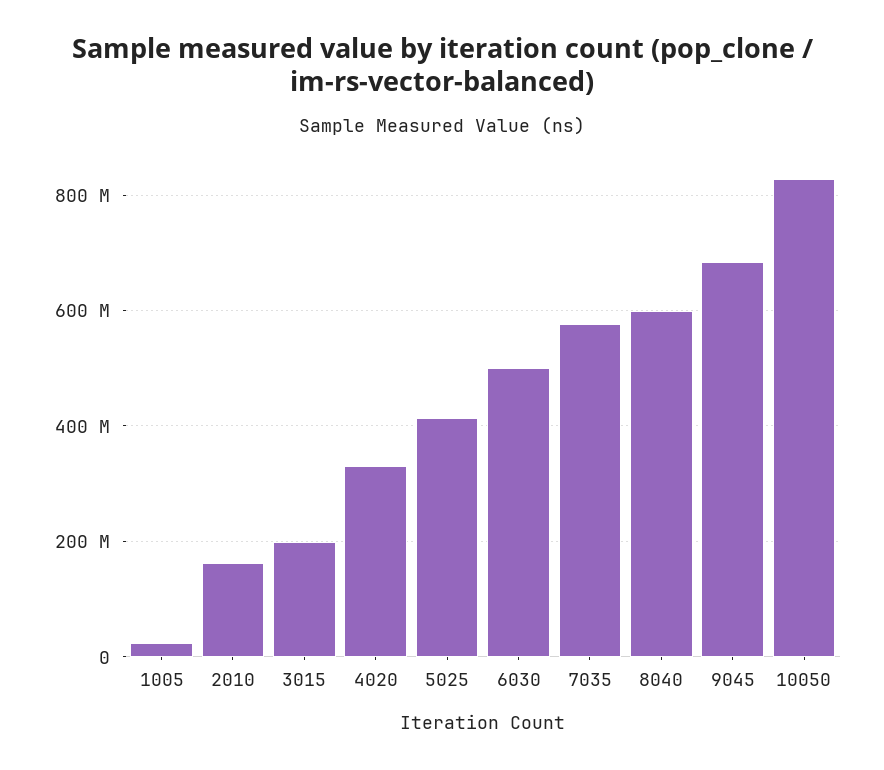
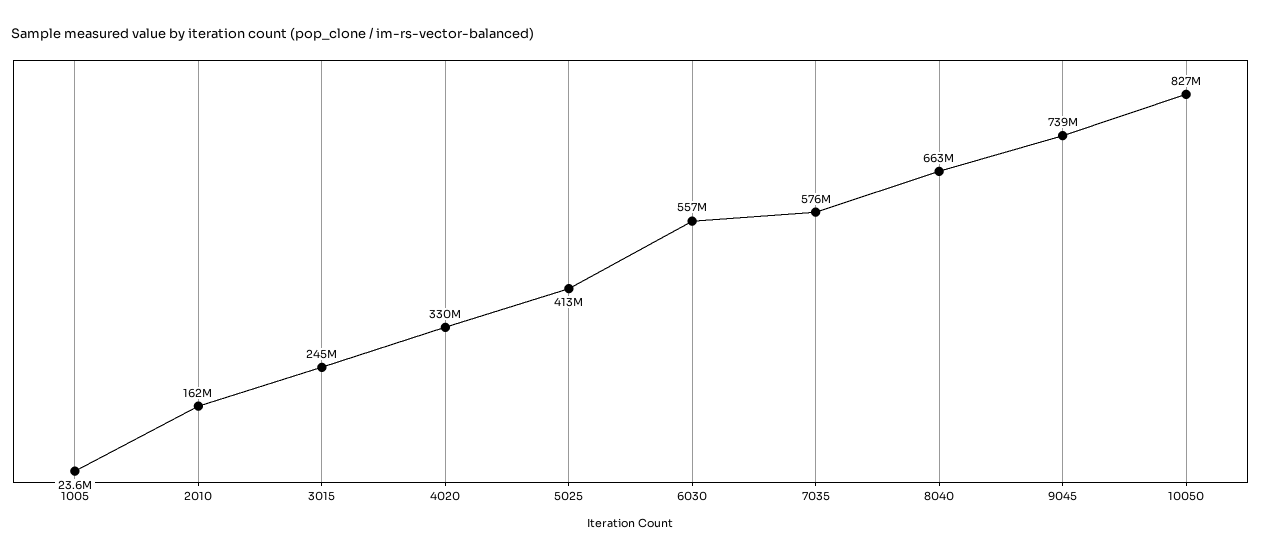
3015: 200000000 -> 245000000
6030: 500000000 -> 557000000
8040: 600000000 -> 663000000
9045: 680000000 -> 739000000

